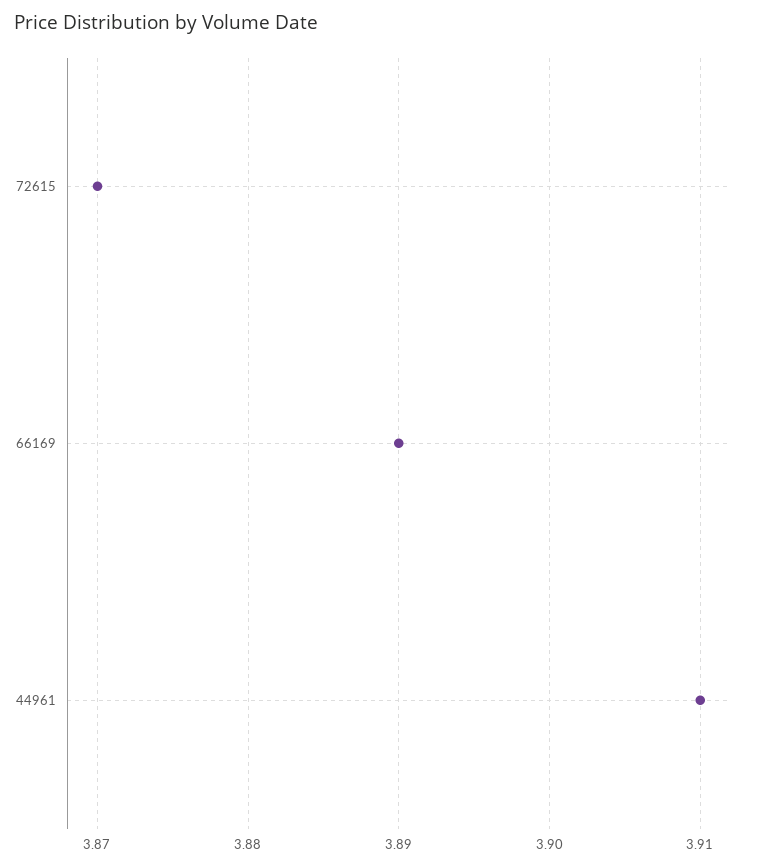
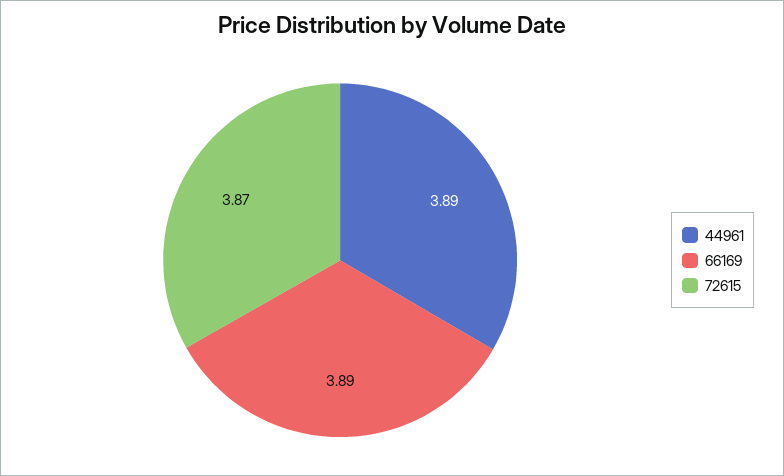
44961: 3.91 -> 3.89

